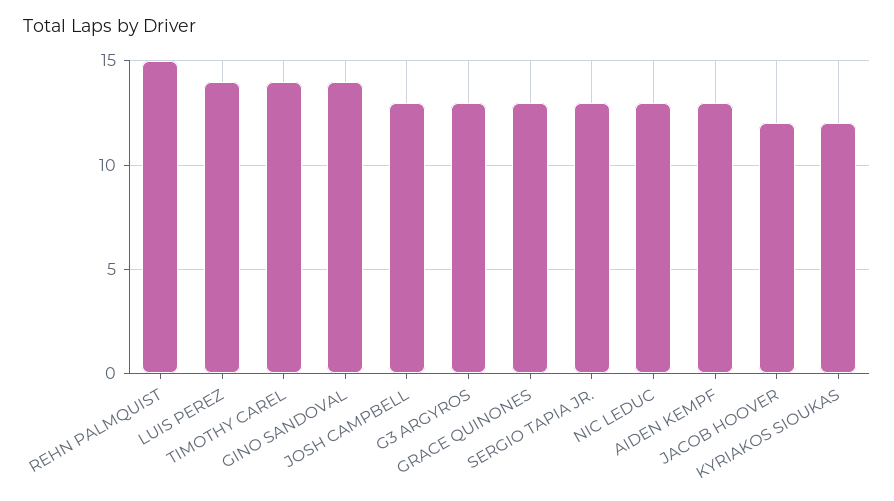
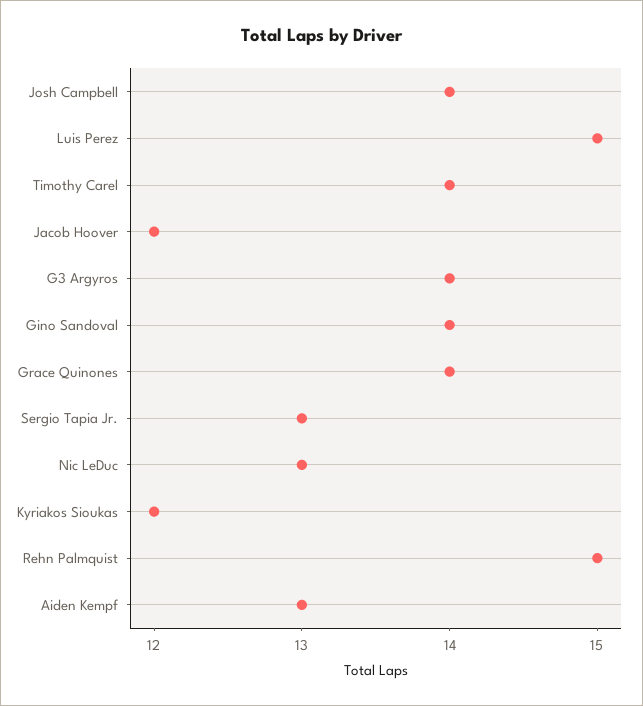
LUIS PEREZ: 14 -> 15
JOSH CAMPBELL: 13 -> 14
G3 ARGYROS: 13 -> 14
GRACE QUINONES: 13 -> 14

